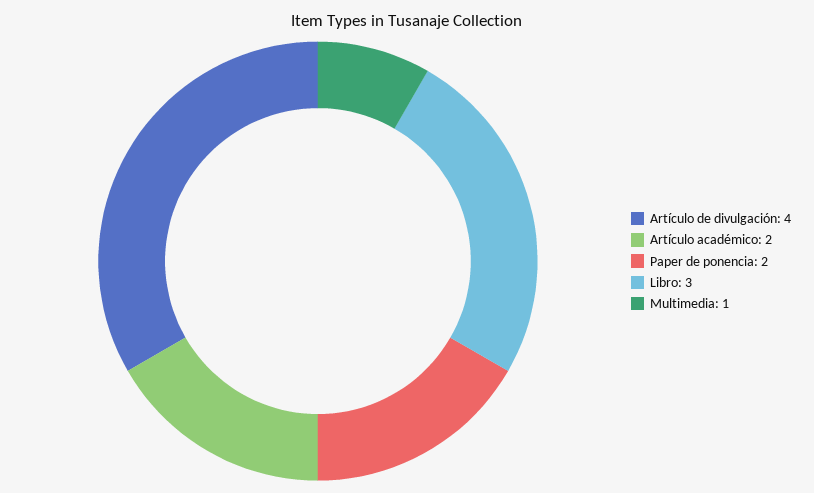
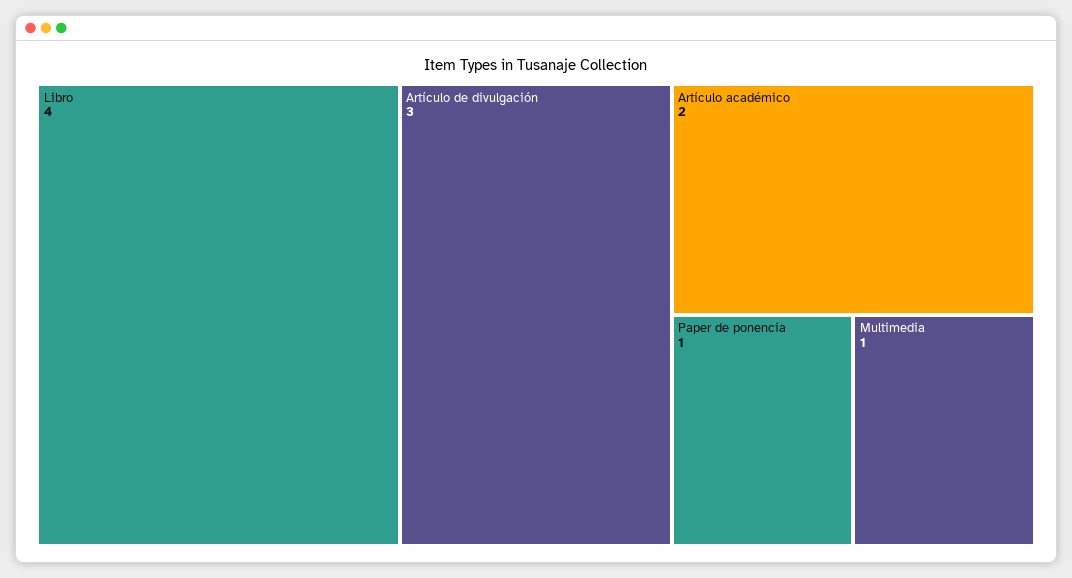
Artículo de divulgación: 4 -> 3
Paper de ponencia: 2 -> 1
Libro: 3 -> 4

